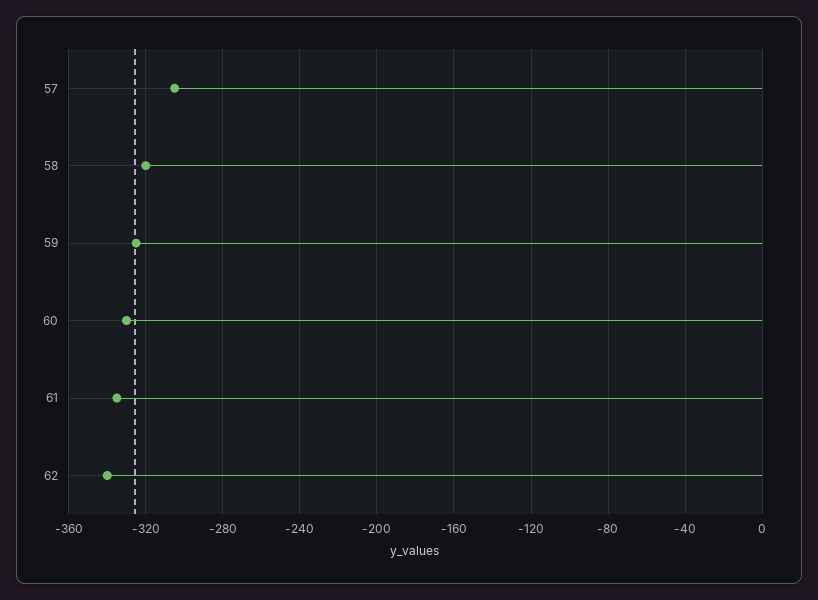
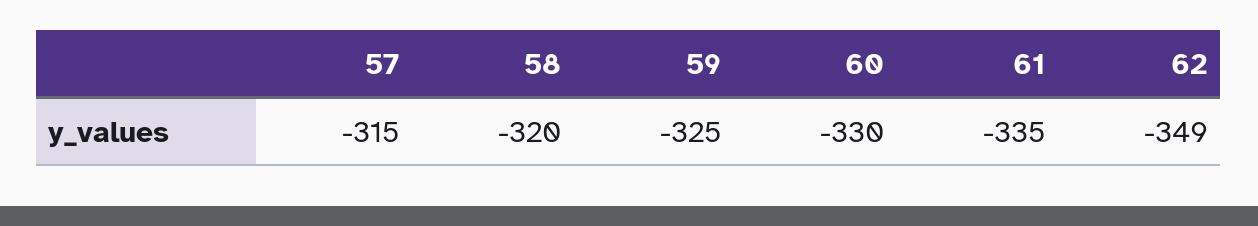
57: -305 -> -315
62: -340 -> -349

